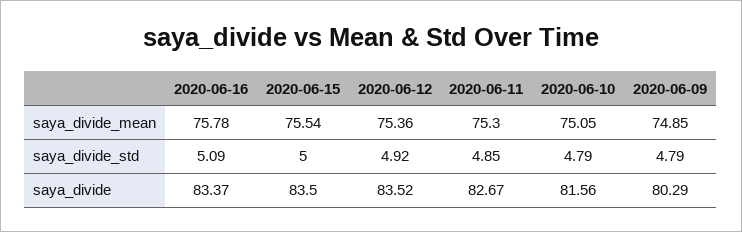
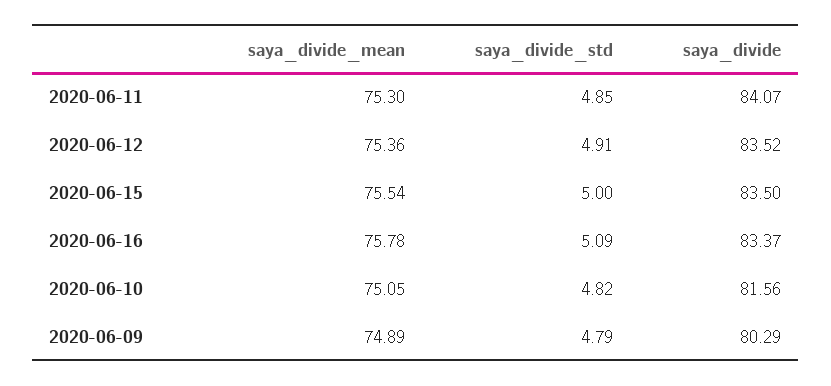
2020-06-09, saya_divide_mean: 74.85 -> 74.89
2020-06-12, saya_divide_std: 4.92 -> 4.91
2020-06-10, saya_divide_std: 4.79 -> 4.82
2020-06-11, saya_divide: 82.67 -> 84.07

